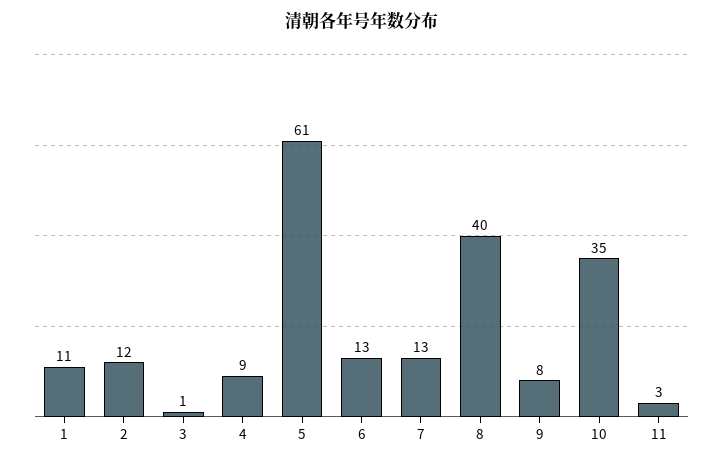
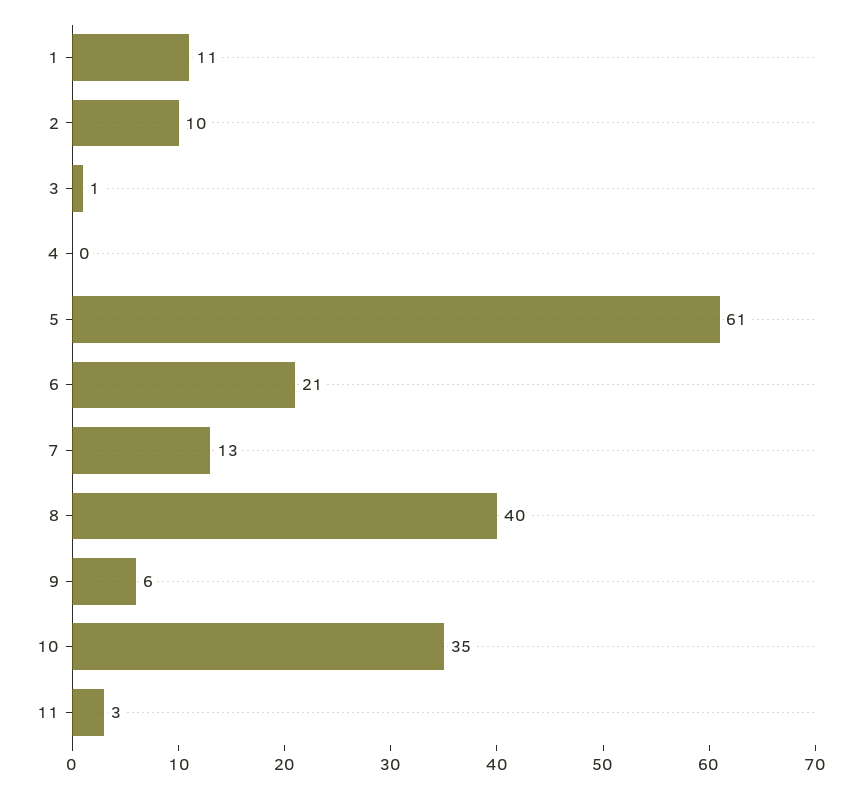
2: 12 -> 10
4: 9 -> 0
6: 13 -> 21
9: 8 -> 6

